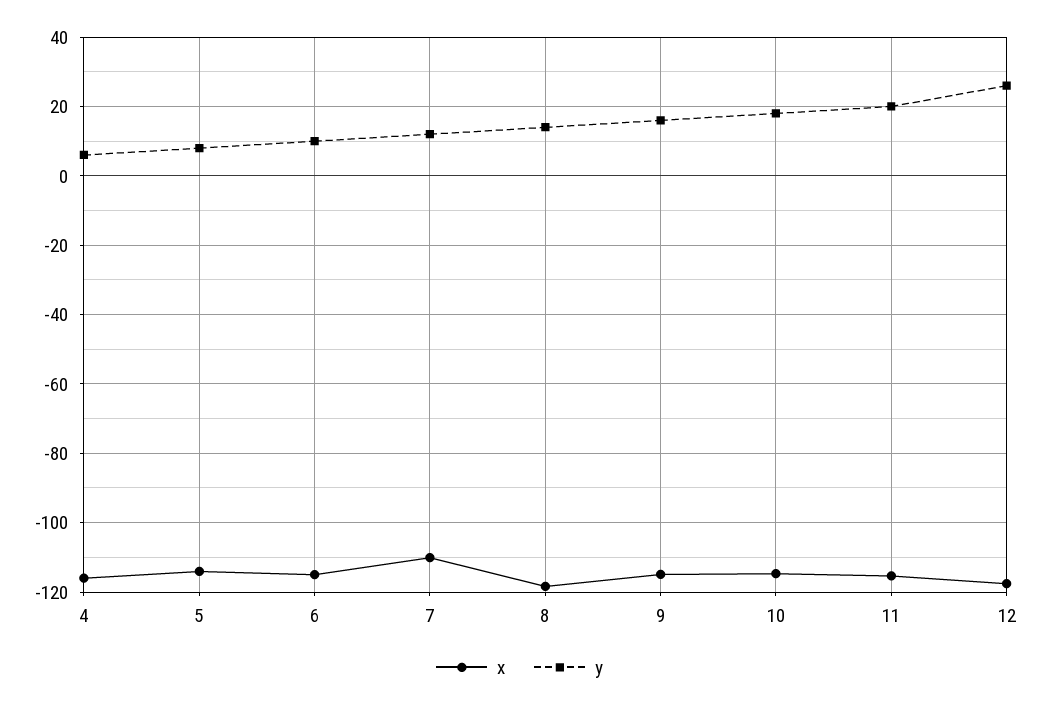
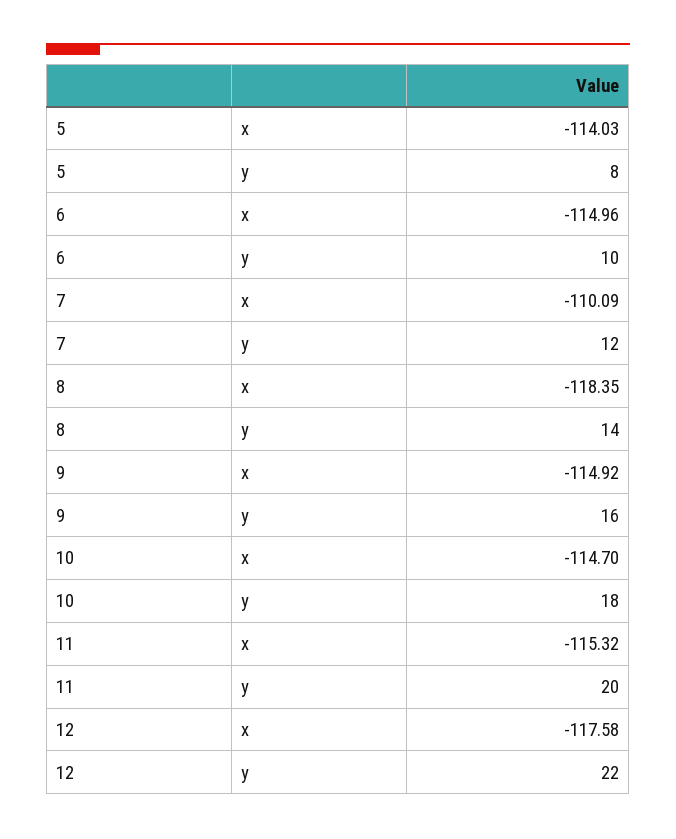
x, 4: -116 -> none
y, 4: 6 -> none
y, 12: 26 -> 22

